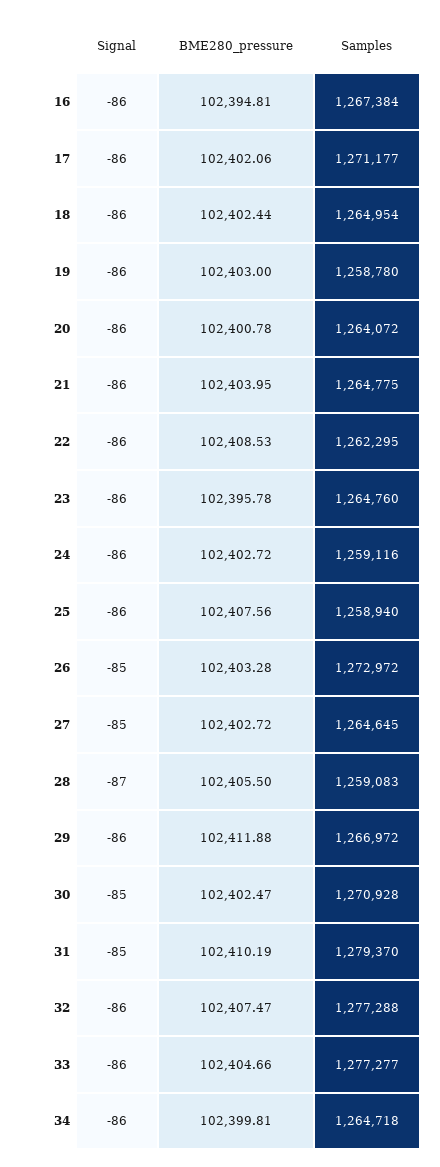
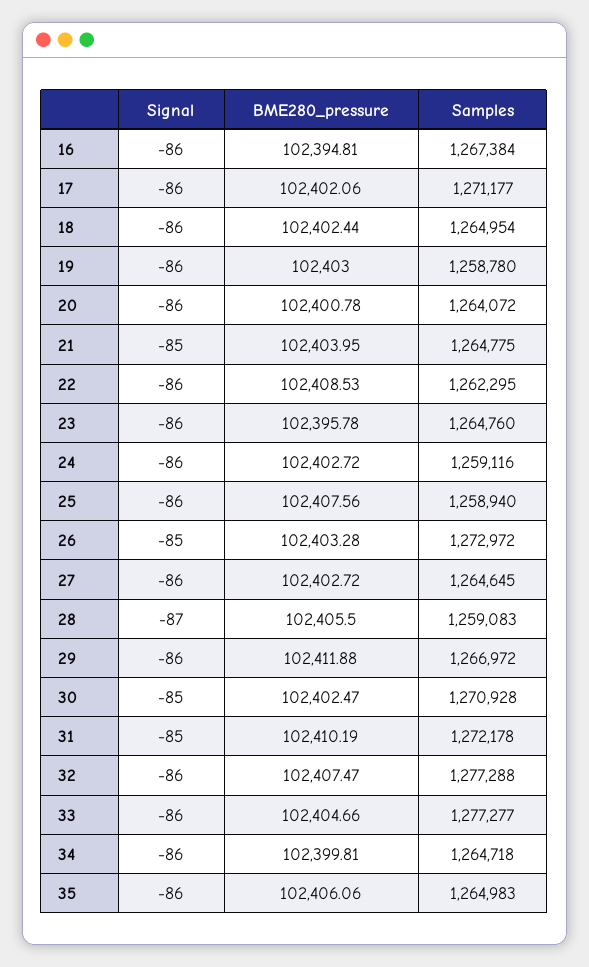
Signal, 21: -86 -> -85
Signal, 27: -85 -> -86
Samples, 31: 1279370 -> 1272178
Signal, 35: none -> -86
BME280_pressure, 35: none -> 102406.06
Samples, 35: none -> 1264983

